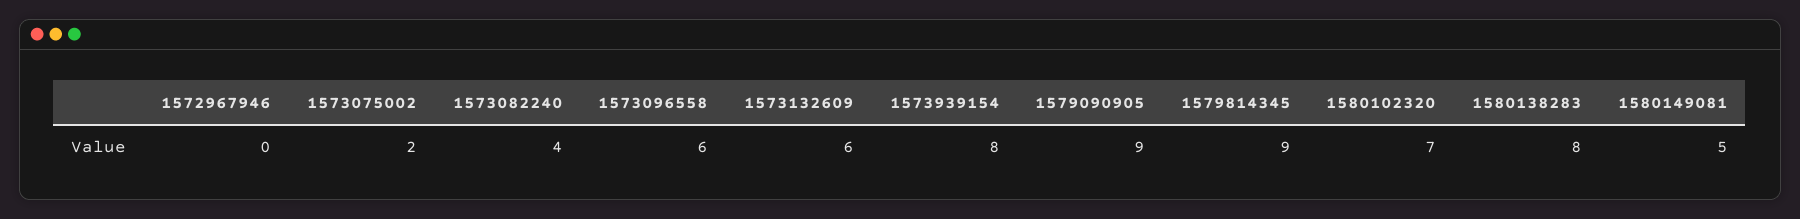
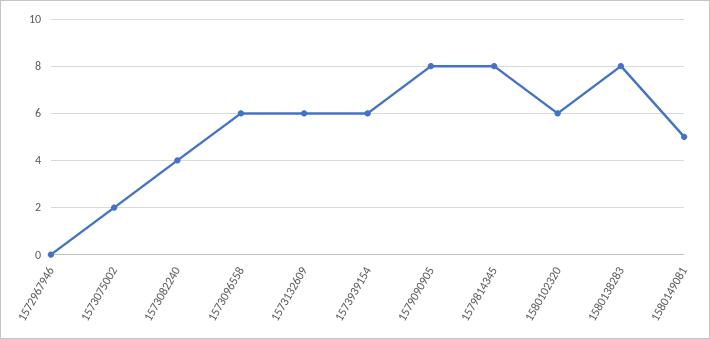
1573939154: 8 -> 6
1579090905: 9 -> 8
1579814345: 9 -> 8
1580102320: 7 -> 6

